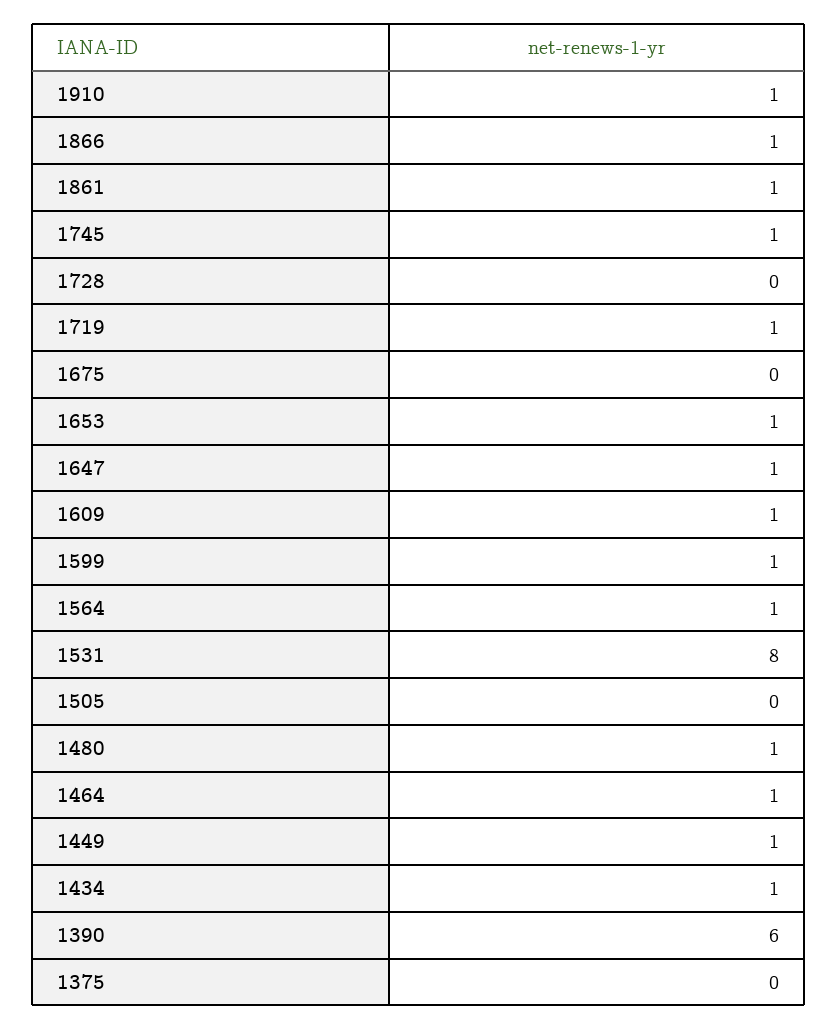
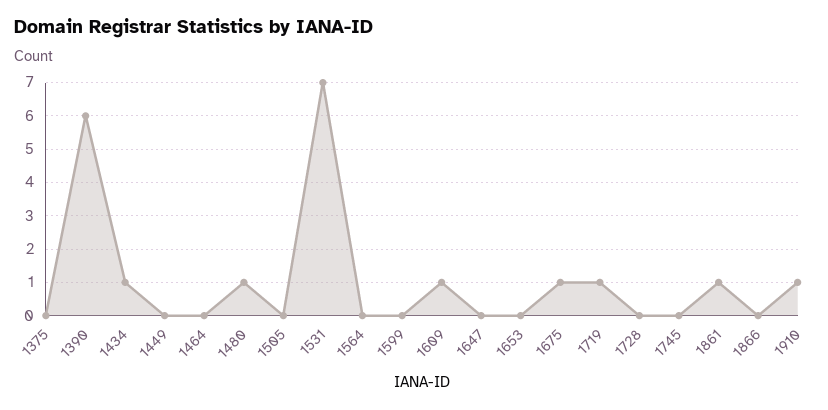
1866: 1 -> 0
1745: 1 -> 0
1675: 0 -> 1
1653: 1 -> 0
1647: 1 -> 0
1599: 1 -> 0
1564: 1 -> 0
1531: 8 -> 7
1464: 1 -> 0
1449: 1 -> 0

